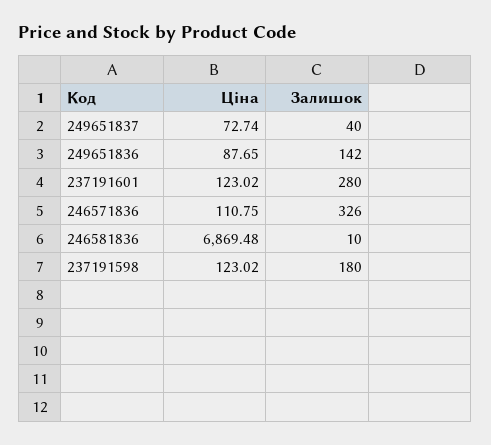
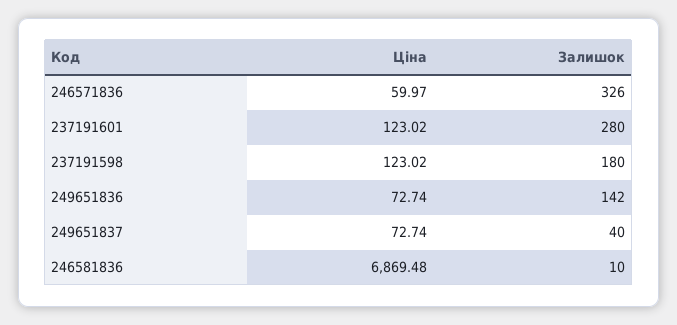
Ціна, 249651836: 87.65 -> 72.74
Ціна, 246571836: 110.75 -> 59.97

